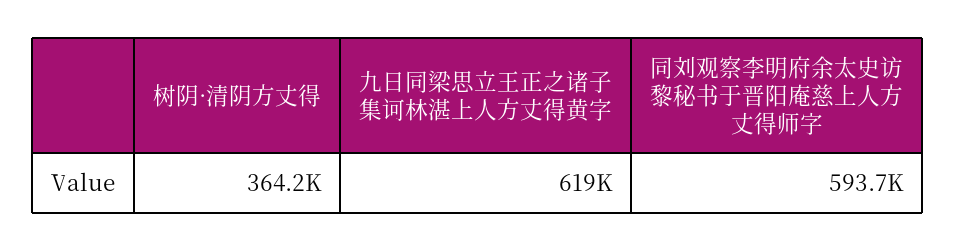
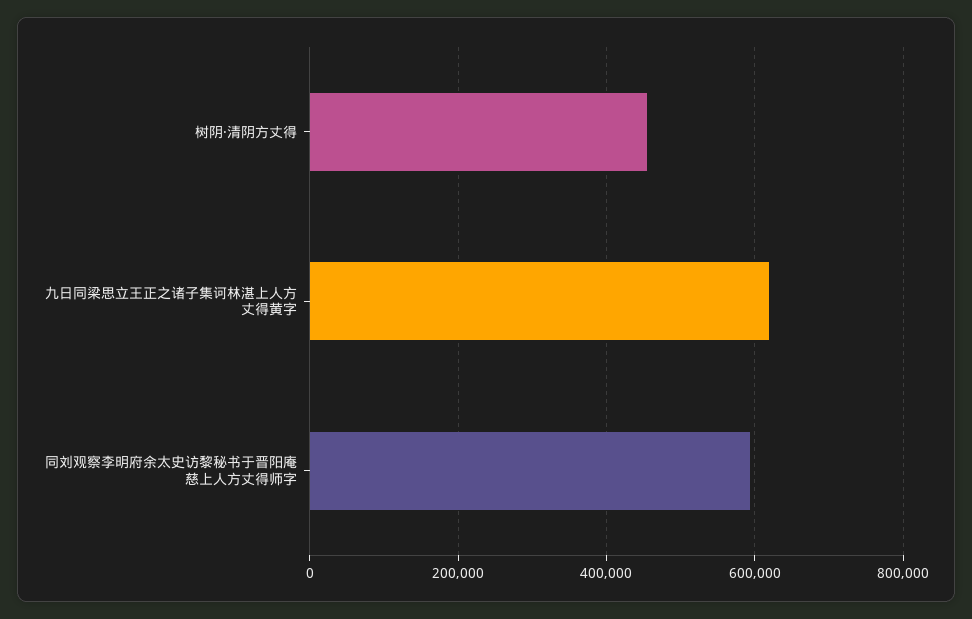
树阴·清阴方丈得: 364200 -> 460000

